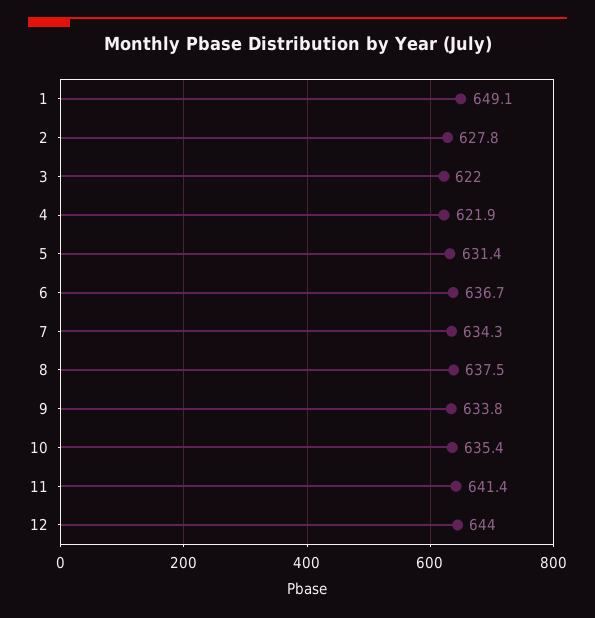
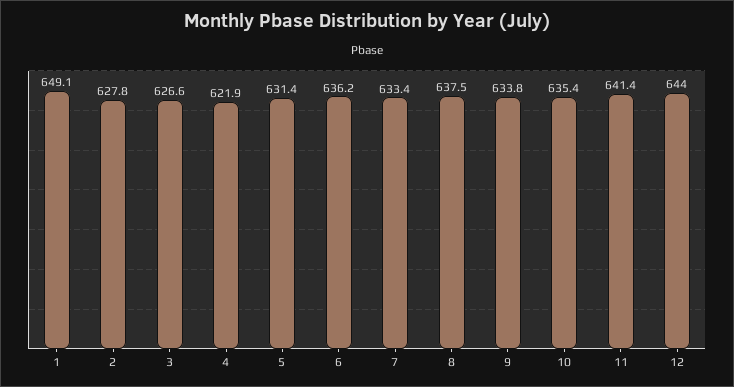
3: 622 -> 626.6
6: 636.7 -> 636.2
7: 634.3 -> 633.4

